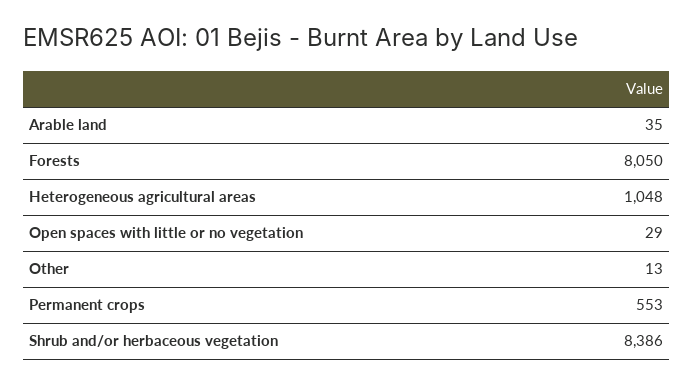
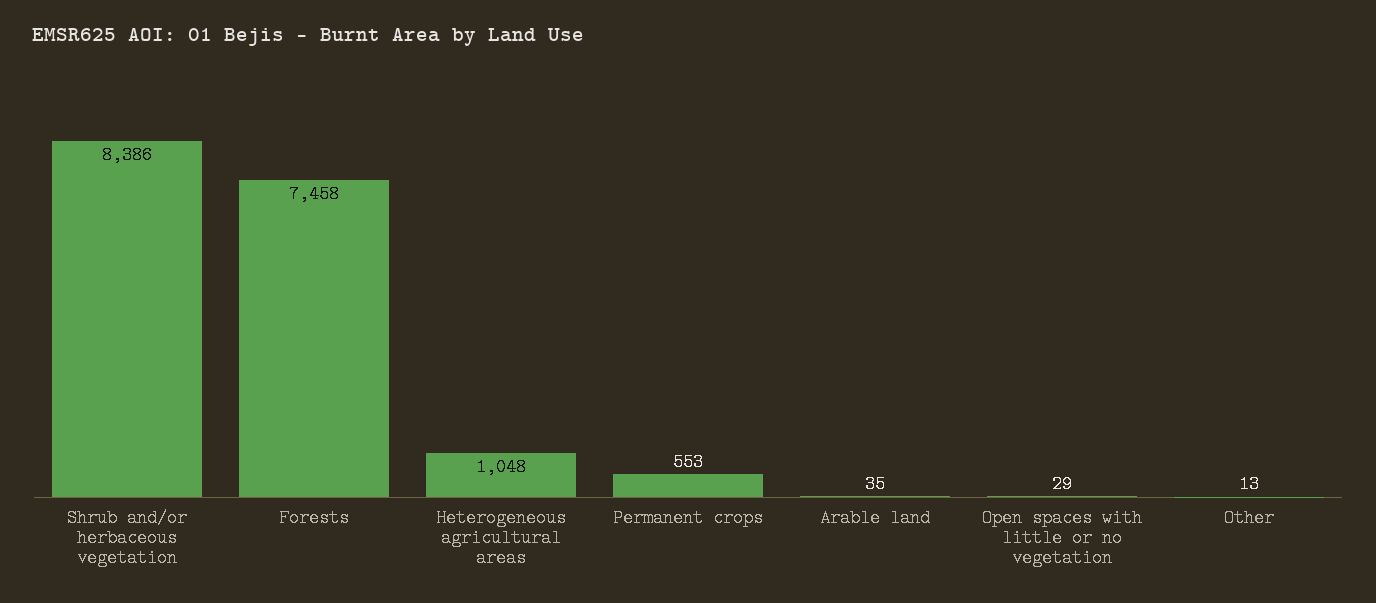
Forests: 8050 -> 7458

